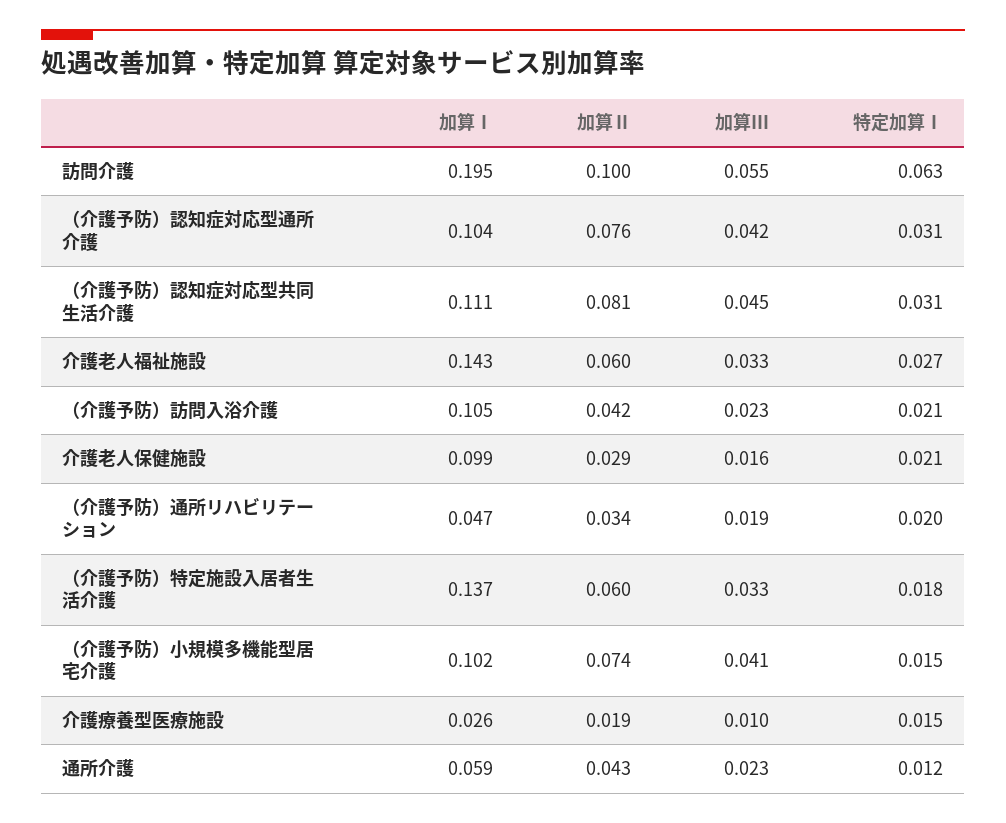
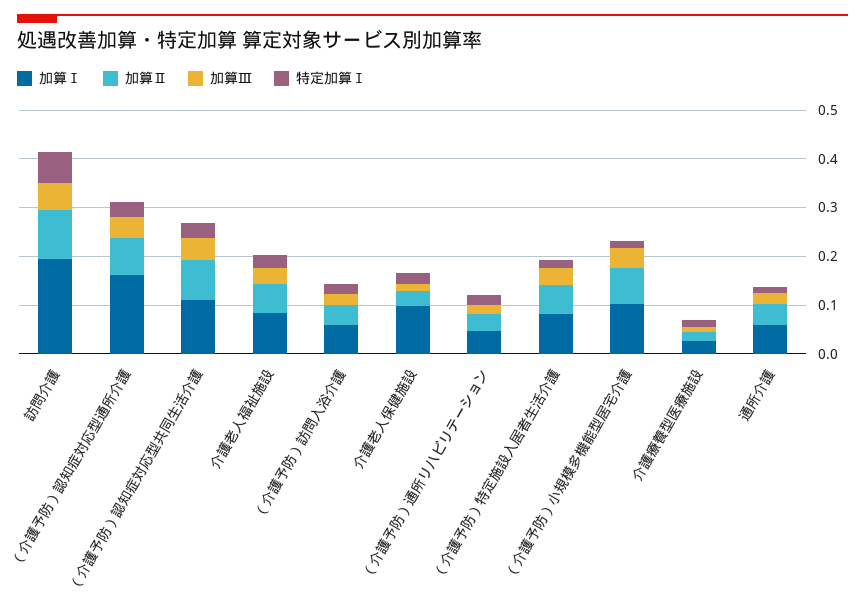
加算Ⅰ, （介護予防）認知症対応型通所介護: 0.104 -> 0.16
加算Ⅰ, 介護老人福祉施設: 0.143 -> 0.08
加算Ⅰ, （介護予防）訪問入浴介護: 0.105 -> 0.06
加算Ⅰ, （介護予防）特定施設入居者生活介護: 0.137 -> 0.08

